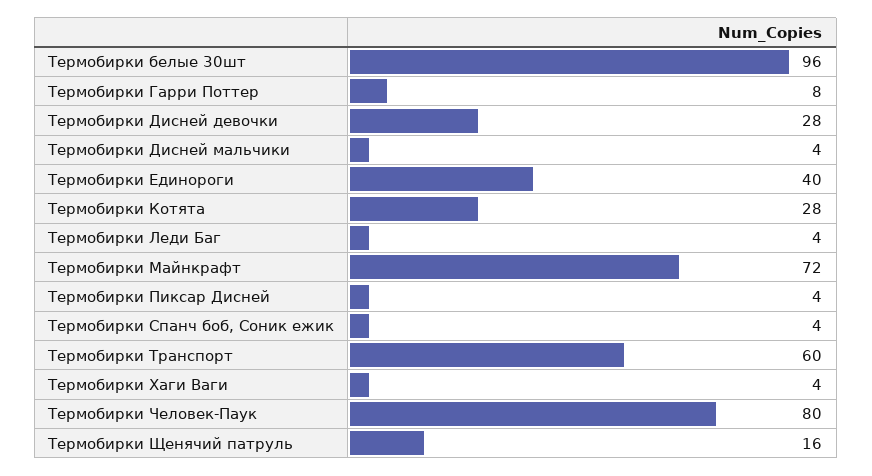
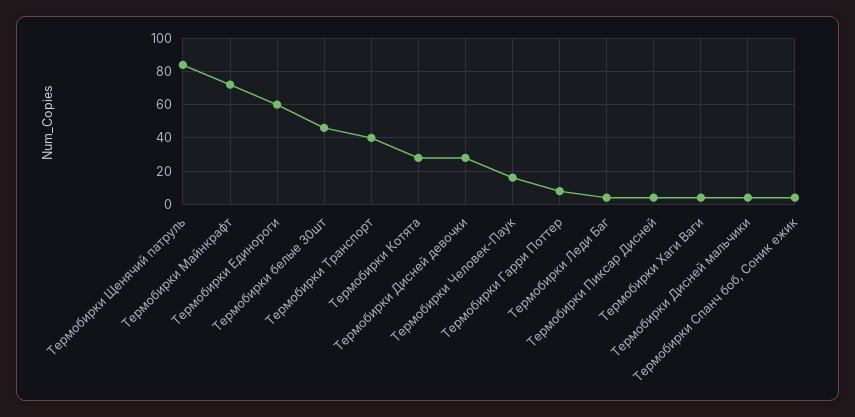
Термобирки белые 30шт: 96 -> 45
Термобирки Единороги: 40 -> 60
Термобирки Транспорт: 60 -> 40
Термобирки Человек-Паук: 80 -> 15
Термобирки Щенячий патруль: 16 -> 85

